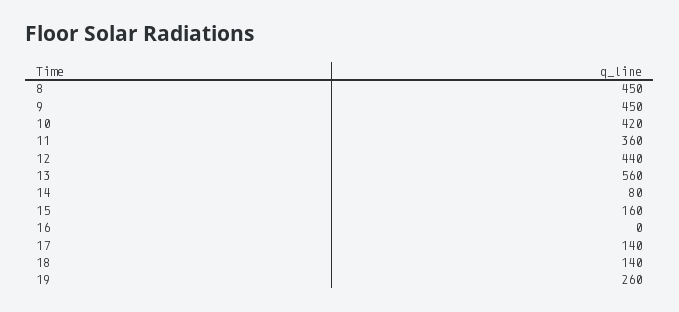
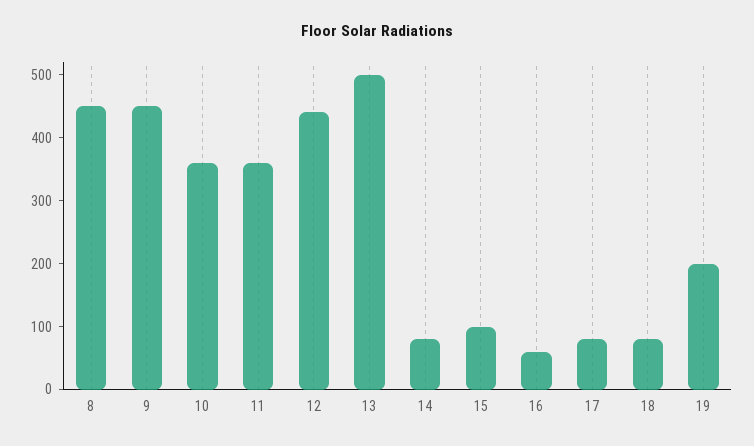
10: 420 -> 360
13: 560 -> 500
15: 160 -> 100
16: 0 -> 60
17: 140 -> 80
18: 140 -> 80
19: 260 -> 200

